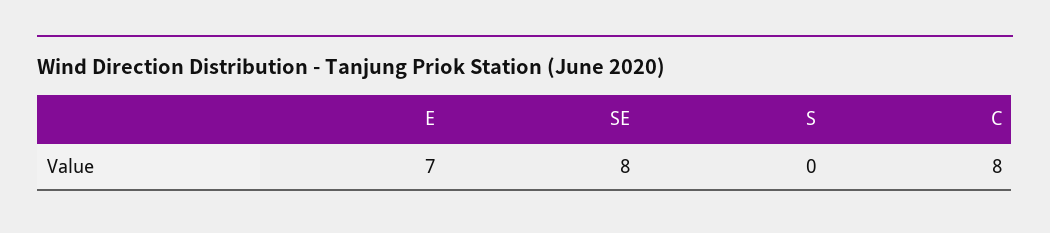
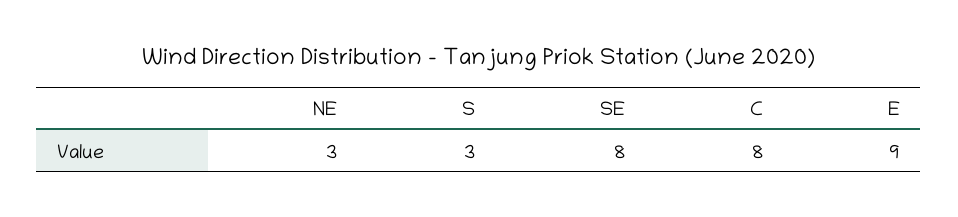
E: 7 -> 9
S: 0 -> 3
NE: none -> 3

